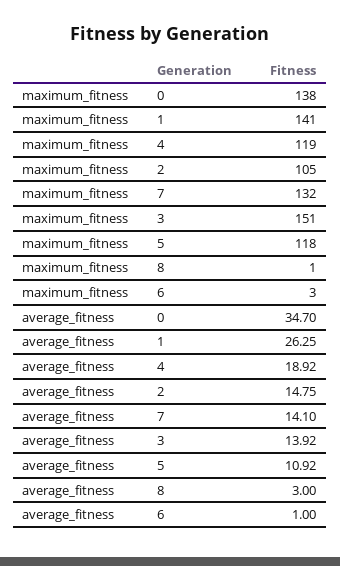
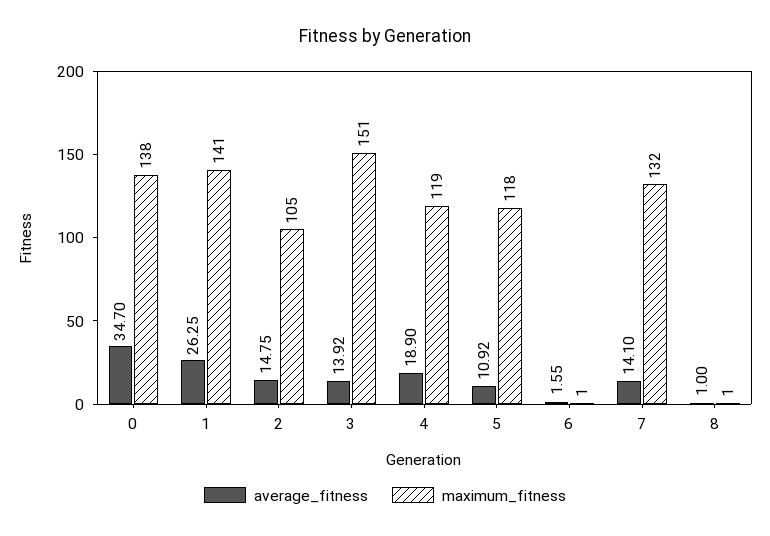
maximum_fitness, 6: 3 -> 1
average_fitness, 4: 18.92 -> 18.9
average_fitness, 8: 3 -> 1
average_fitness, 6: 1 -> 1.55

